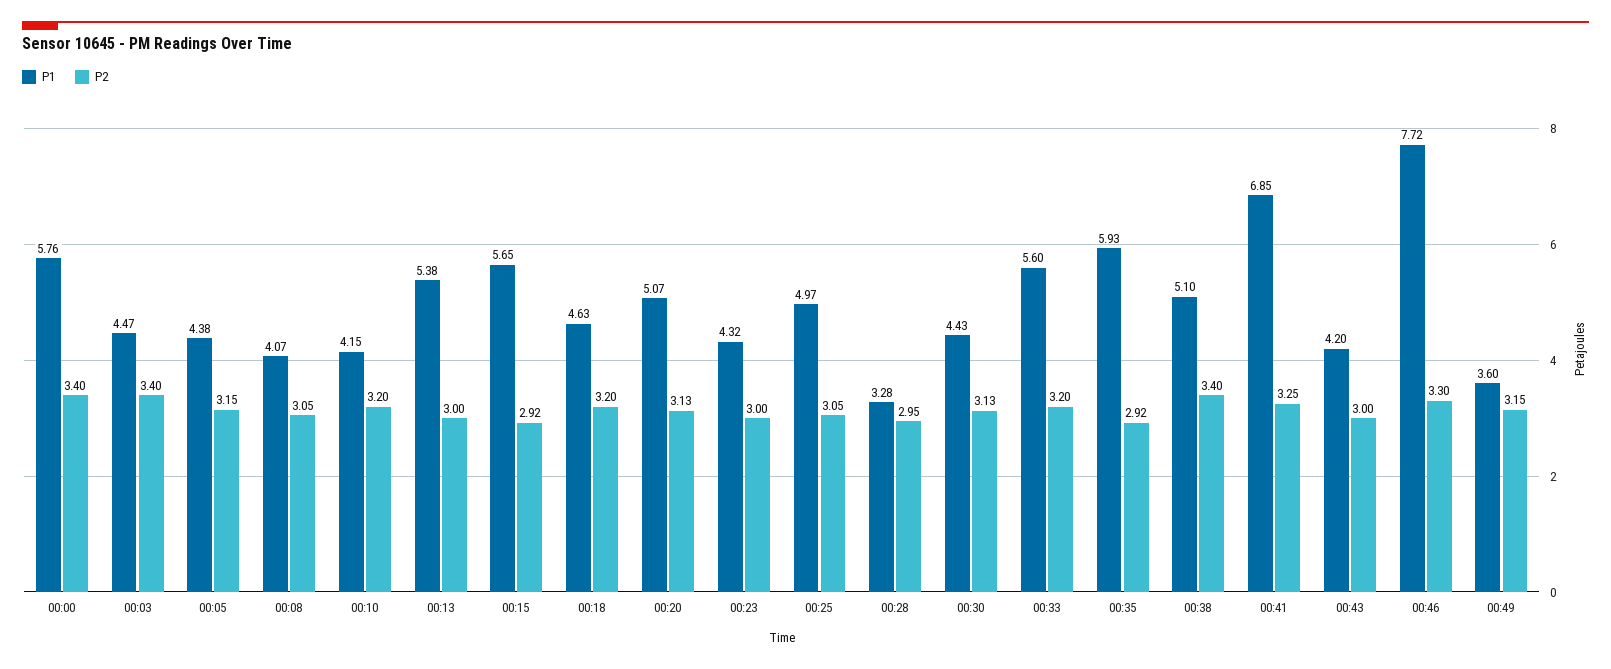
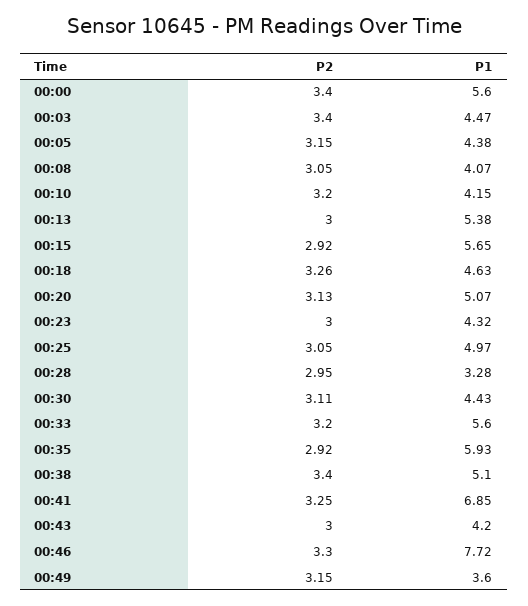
P1, 00:00: 5.76 -> 5.6
P2, 00:18: 3.2 -> 3.26
P2, 00:30: 3.13 -> 3.11

